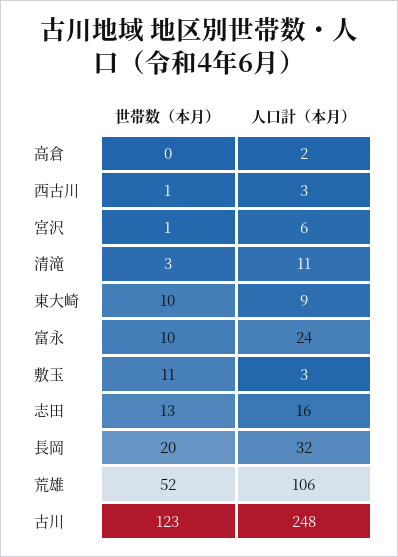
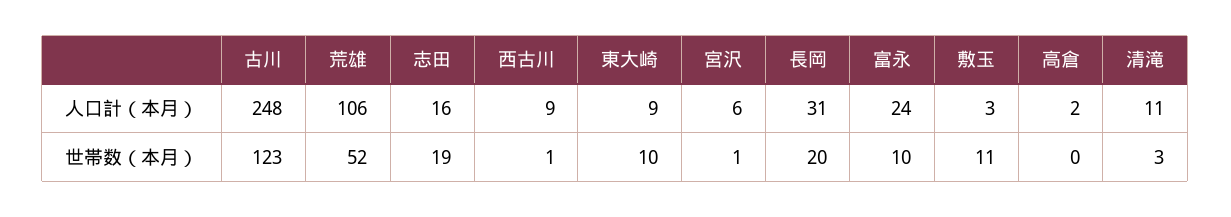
人口計（本月）, 西古川: 3 -> 9
世帯数（本月）, 志田: 13 -> 19
人口計（本月）, 長岡: 32 -> 31

